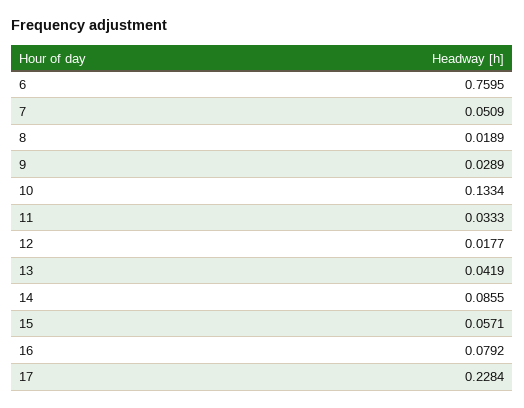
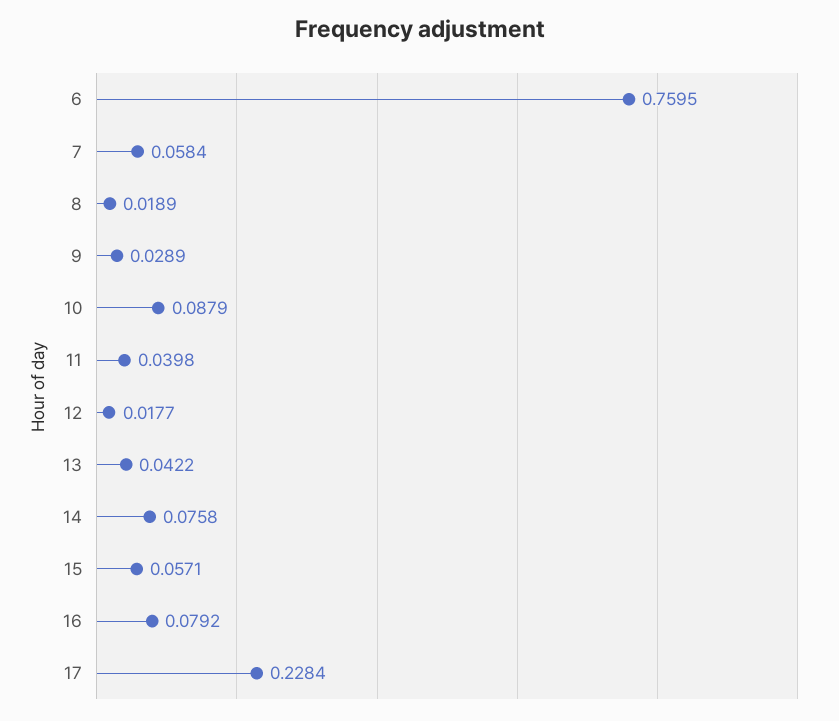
7: 0.0509 -> 0.0584
10: 0.1334 -> 0.0879
11: 0.0333 -> 0.0398
13: 0.0419 -> 0.0422
14: 0.0855 -> 0.0758

